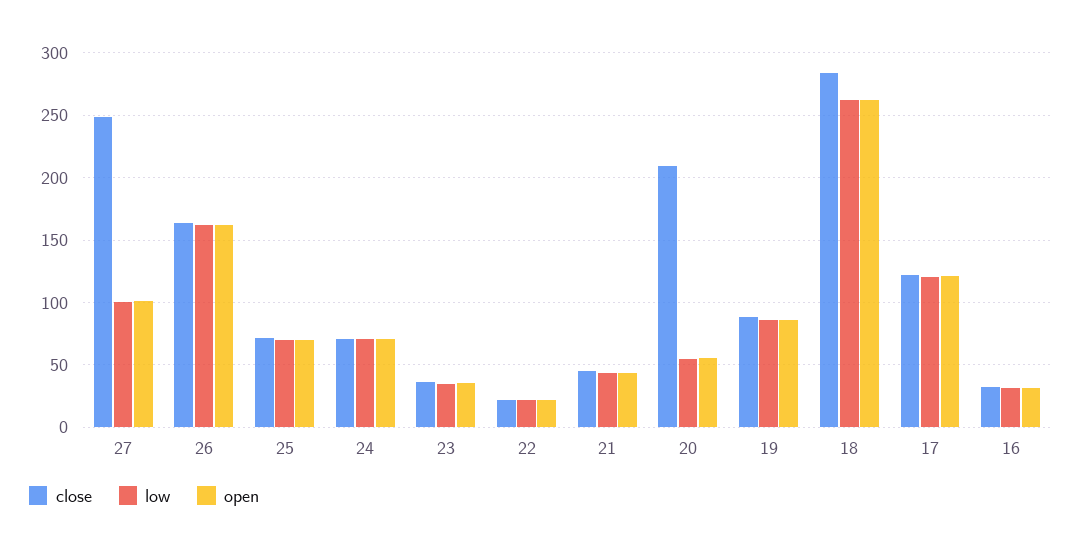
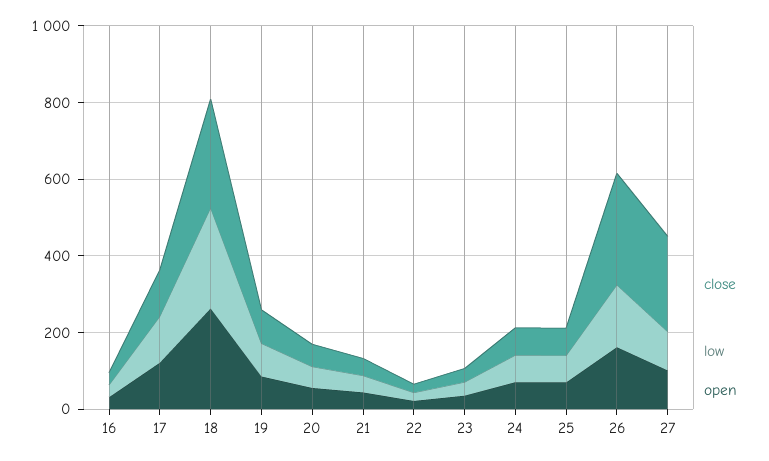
close, 26: 165 -> 300
close, 20: 210 -> 50

